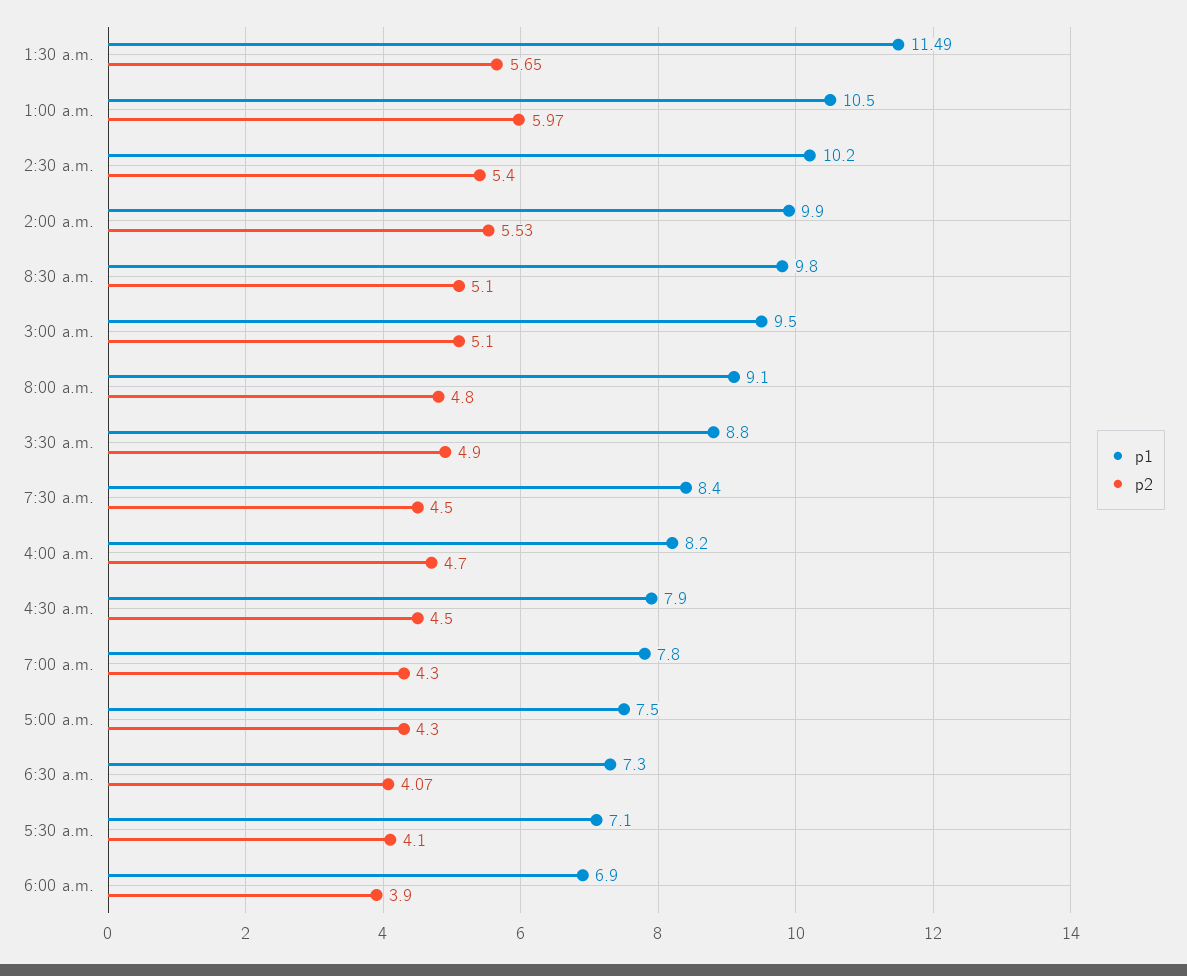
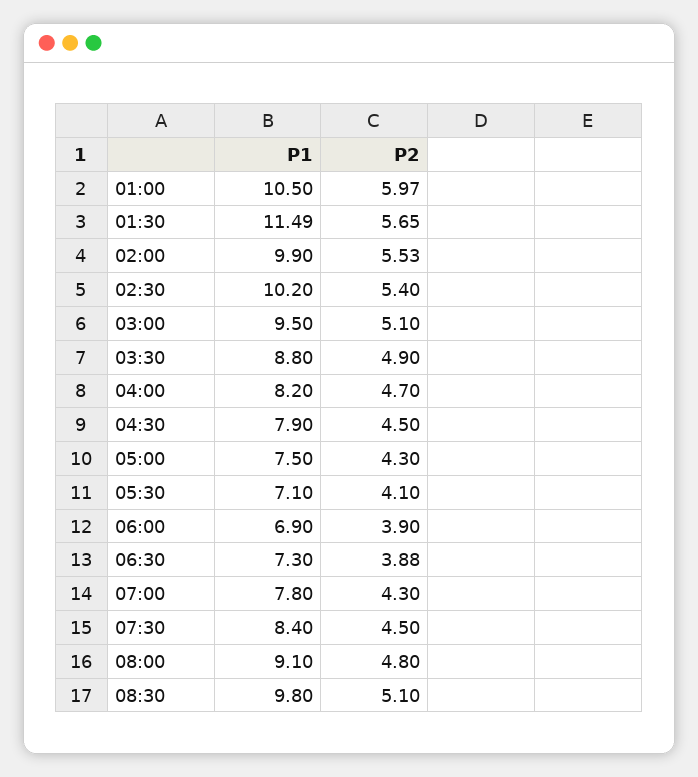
p2, 6:30 a.m.: 4.07 -> 3.88

